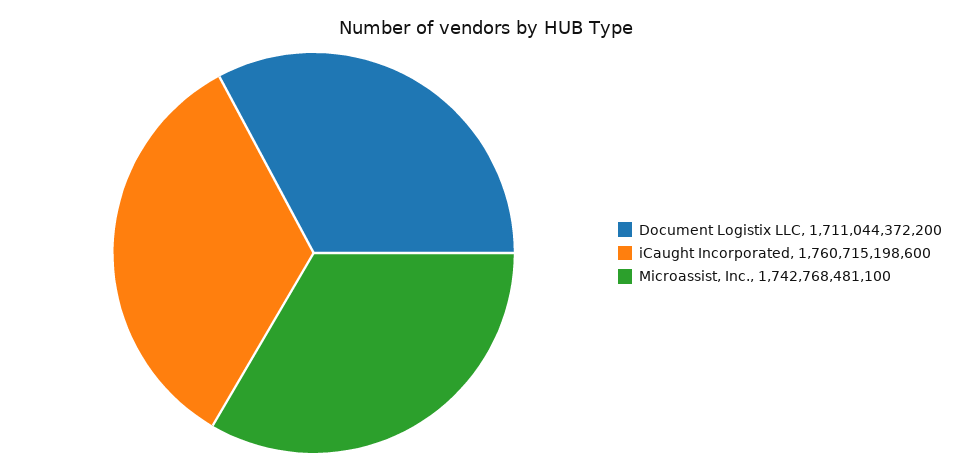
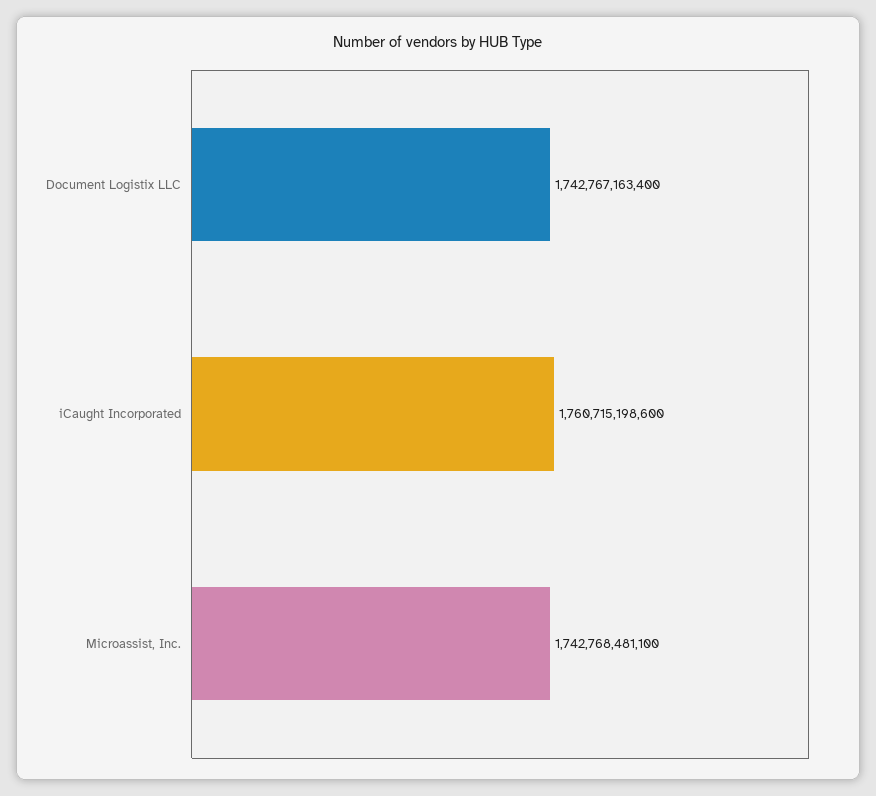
Document Logistix LLC: 1711044372200 -> 1742767163400

